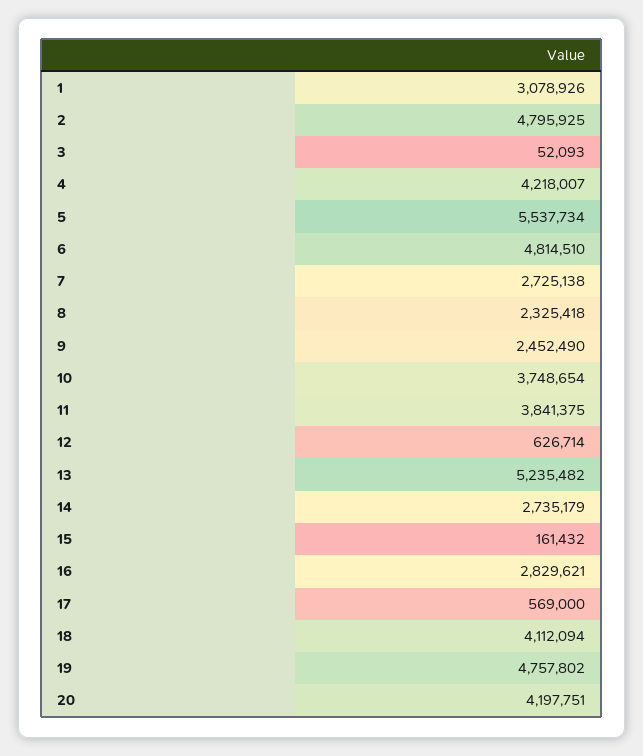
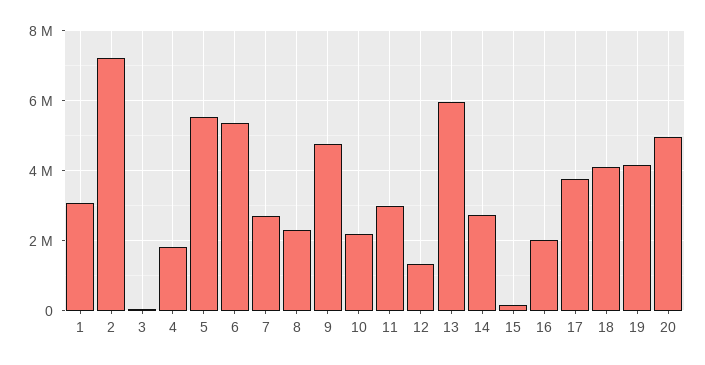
2: 4795925 -> 7200000
4: 4218007 -> 1800000
6: 4814510 -> 5400000
9: 2452490 -> 4800000
10: 3748654 -> 2200000
11: 3841375 -> 3000000
12: 626714 -> 1400000
13: 5235482 -> 6000000
16: 2829621 -> 2000000
17: 569000 -> 3800000
19: 4757802 -> 4200000
20: 4197751 -> 5000000

